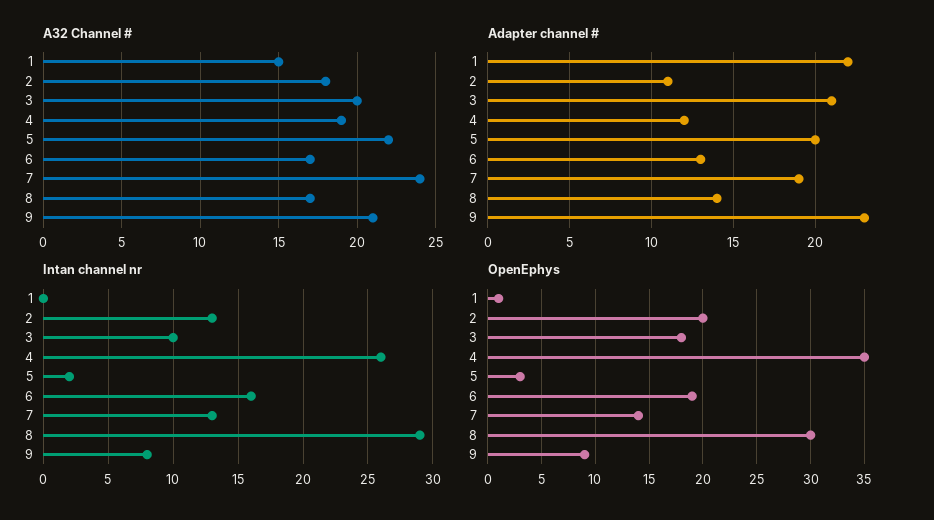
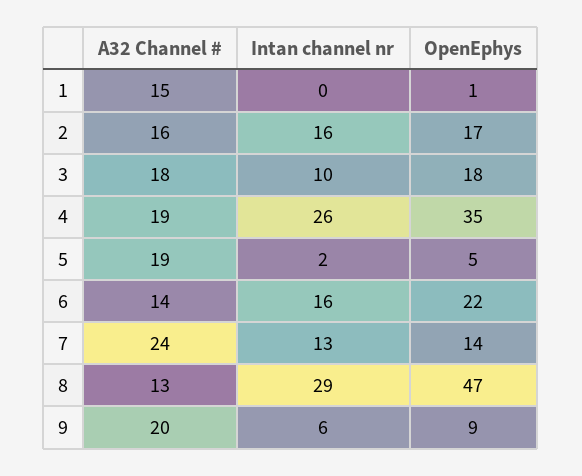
A32 Channel #, 2: 18 -> 16
A32 Channel #, 3: 20 -> 18
A32 Channel #, 5: 22 -> 19
A32 Channel #, 6: 17 -> 14
A32 Channel #, 8: 17 -> 13
A32 Channel #, 9: 21 -> 20
Adapter channel #, 1: 22 -> none
Adapter channel #, 2: 11 -> none
Adapter channel #, 3: 21 -> none
Adapter channel #, 4: 12 -> none
Adapter channel #, 5: 20 -> none
Adapter channel #, 6: 13 -> none
Adapter channel #, 7: 19 -> none
Adapter channel #, 8: 14 -> none
Adapter channel #, 9: 23 -> none
Intan channel nr, 2: 13 -> 16
Intan channel nr, 9: 8 -> 6
OpenEphys, 2: 20 -> 17
OpenEphys, 5: 3 -> 5
OpenEphys, 6: 19 -> 22
OpenEphys, 8: 30 -> 47

